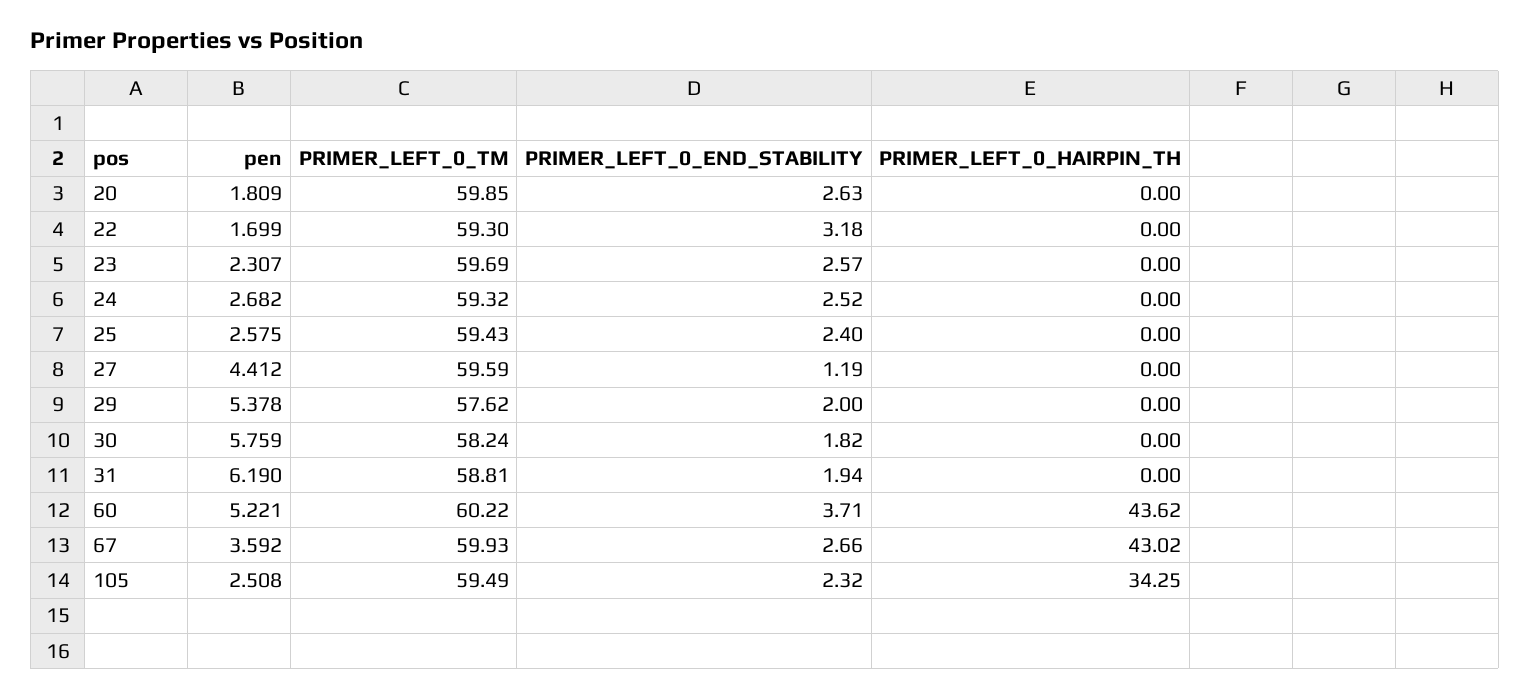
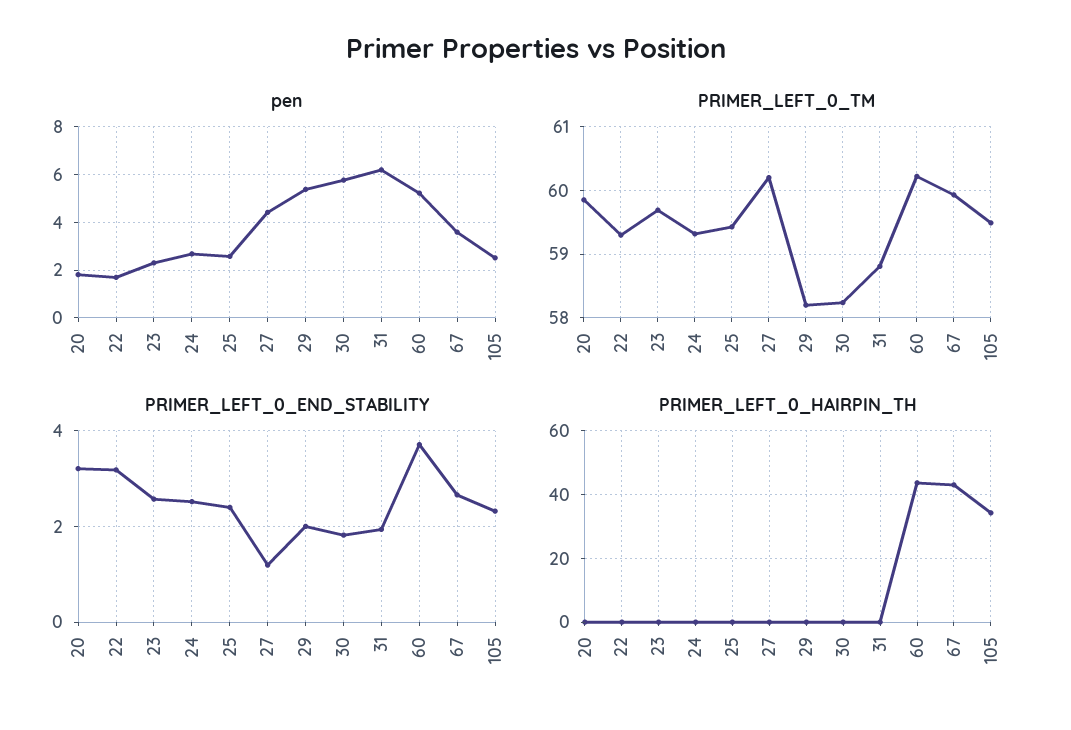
PRIMER_LEFT_0_END_STABILITY, 20: 2.63 -> 3.2
PRIMER_LEFT_0_TM, 27: 59.59 -> 60.2
PRIMER_LEFT_0_TM, 29: 57.62 -> 58.2

